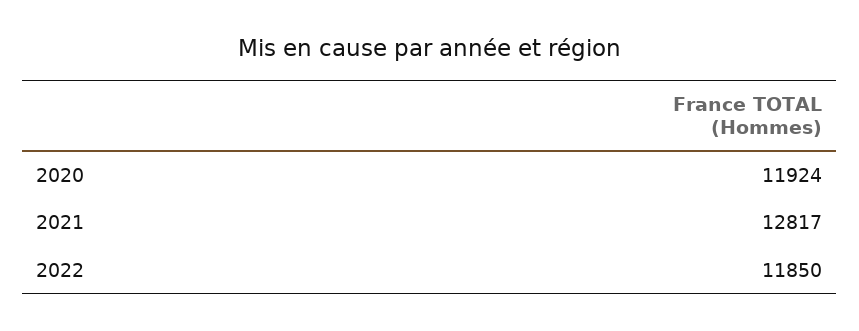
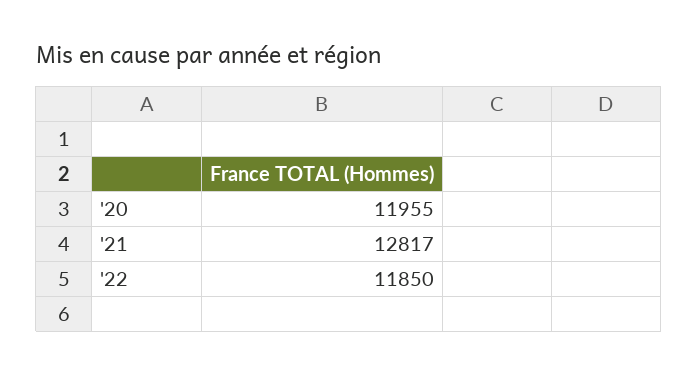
2020: 11924 -> 11955

